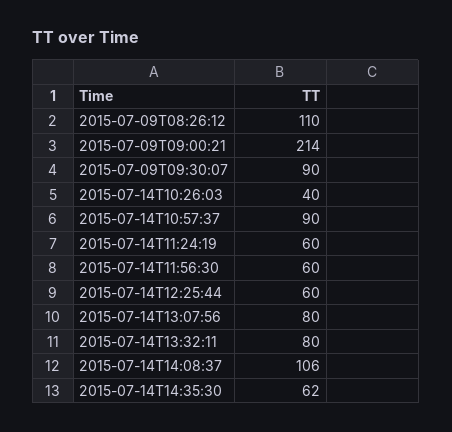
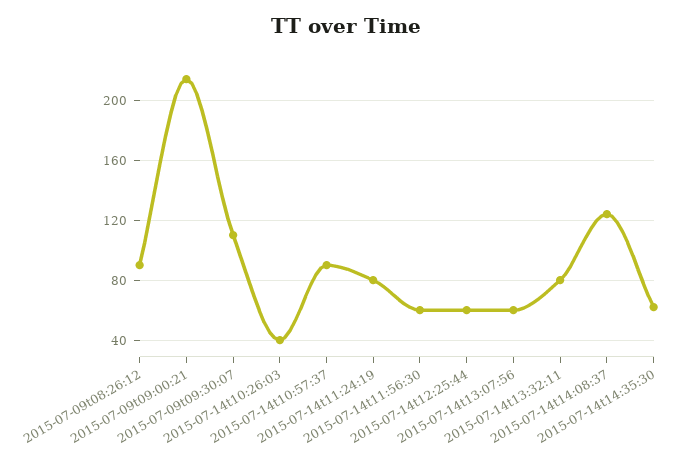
2015-07-09T08:26:12: 110 -> 90
2015-07-09T09:30:07: 90 -> 110
2015-07-14T11:24:19: 60 -> 80
2015-07-14T13:07:56: 80 -> 60
2015-07-14T14:08:37: 106 -> 125

